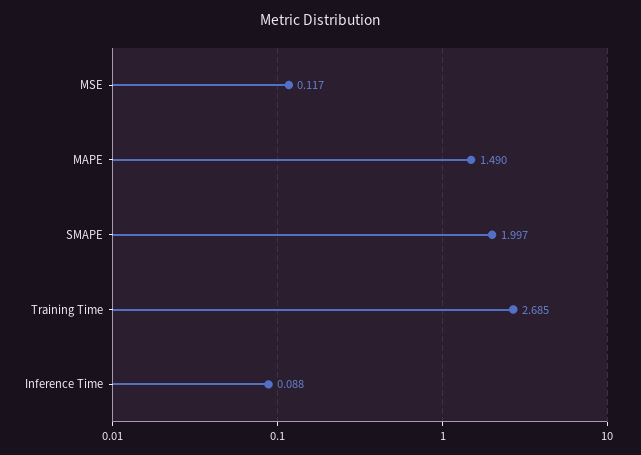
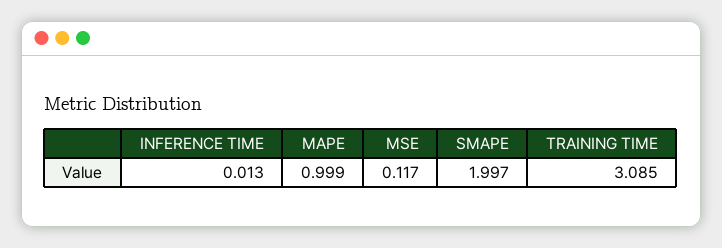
MAPE: 1.49 -> 0.999
Training Time: 2.685 -> 3.085
Inference Time: 0.088 -> 0.013

